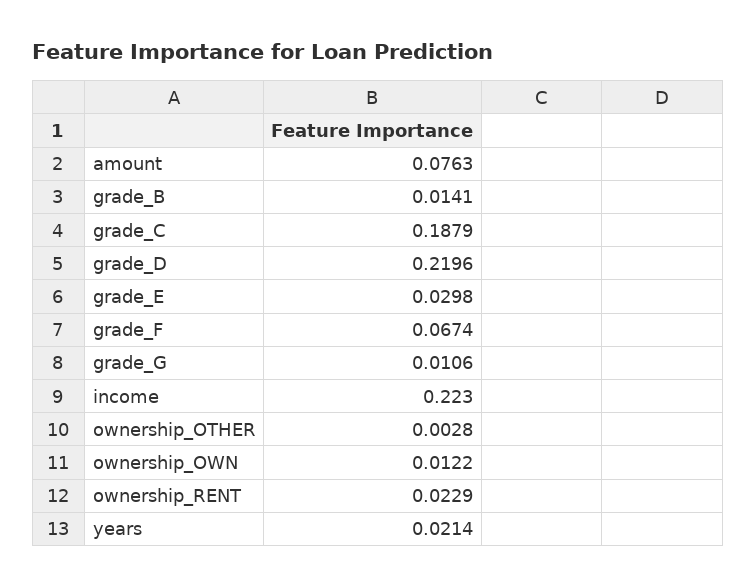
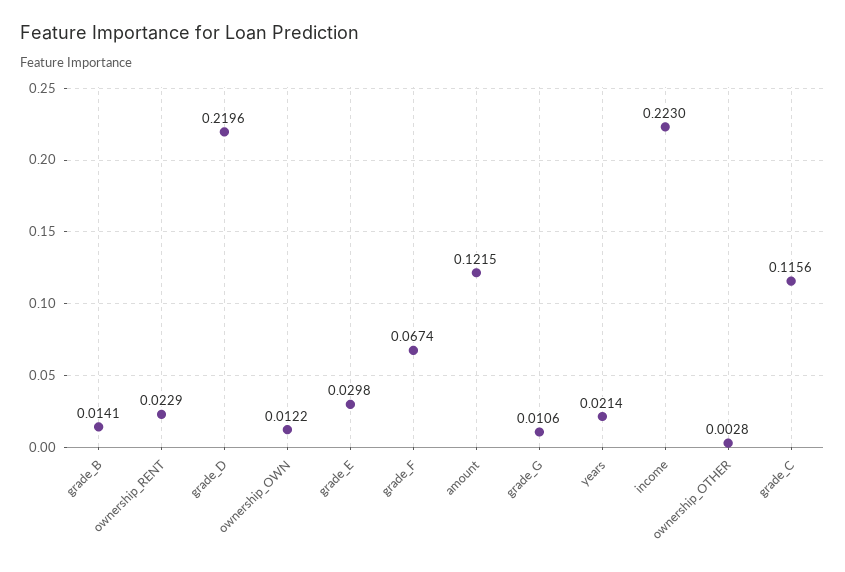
amount: 0.0763 -> 0.1215
grade_C: 0.1879 -> 0.1156

